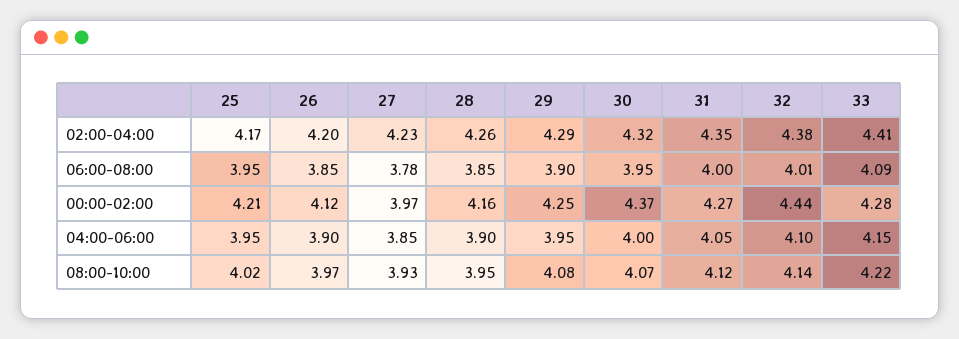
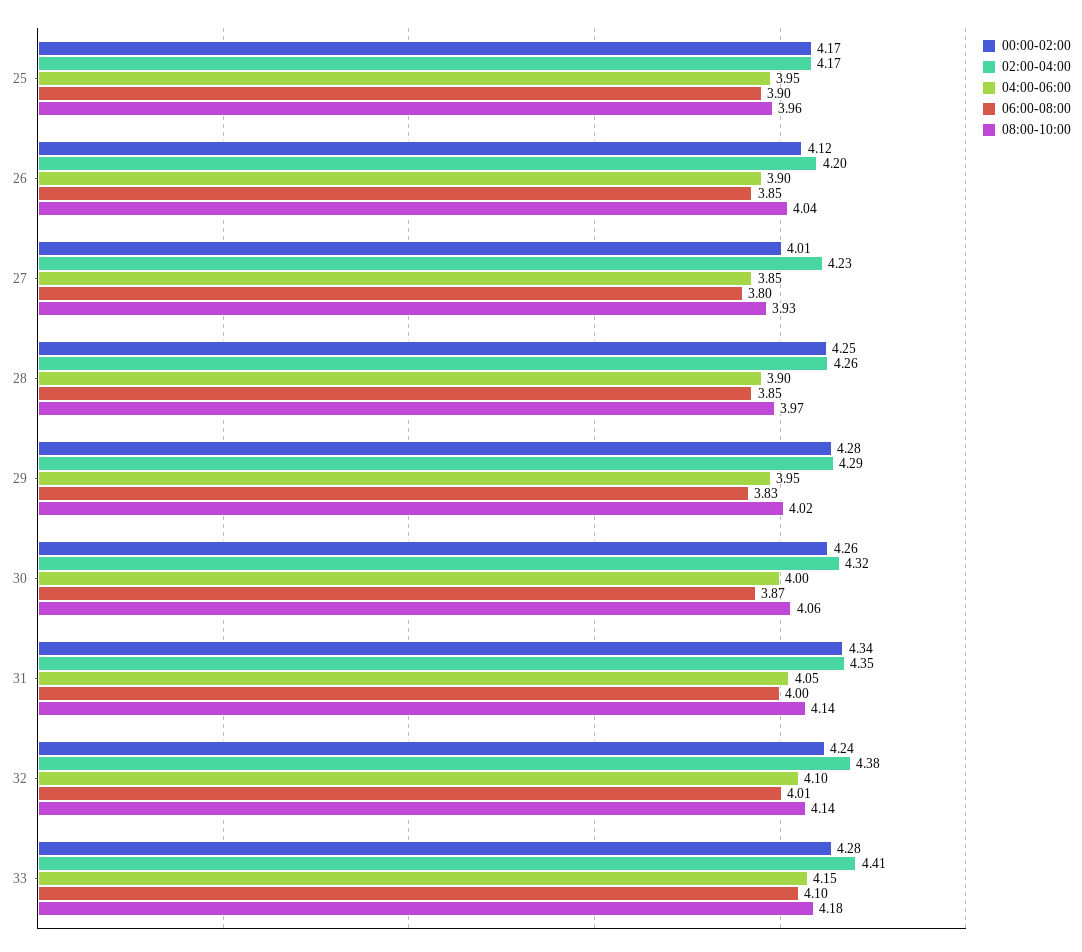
06:00-08:00, 25: 3.95 -> 3.9
06:00-08:00, 27: 3.78 -> 3.8
06:00-08:00, 29: 3.9 -> 3.83
06:00-08:00, 30: 3.95 -> 3.87
06:00-08:00, 33: 4.09 -> 4.1
00:00-02:00, 25: 4.21 -> 4.17
00:00-02:00, 27: 3.97 -> 4.01
00:00-02:00, 28: 4.16 -> 4.25
00:00-02:00, 29: 4.25 -> 4.28
00:00-02:00, 30: 4.37 -> 4.26
00:00-02:00, 31: 4.27 -> 4.34
00:00-02:00, 32: 4.44 -> 4.24
08:00-10:00, 25: 4.02 -> 3.96
08:00-10:00, 26: 3.97 -> 4.04
08:00-10:00, 28: 3.95 -> 3.97
08:00-10:00, 29: 4.08 -> 4.02
08:00-10:00, 30: 4.07 -> 4.06
08:00-10:00, 31: 4.12 -> 4.14
08:00-10:00, 33: 4.22 -> 4.18

